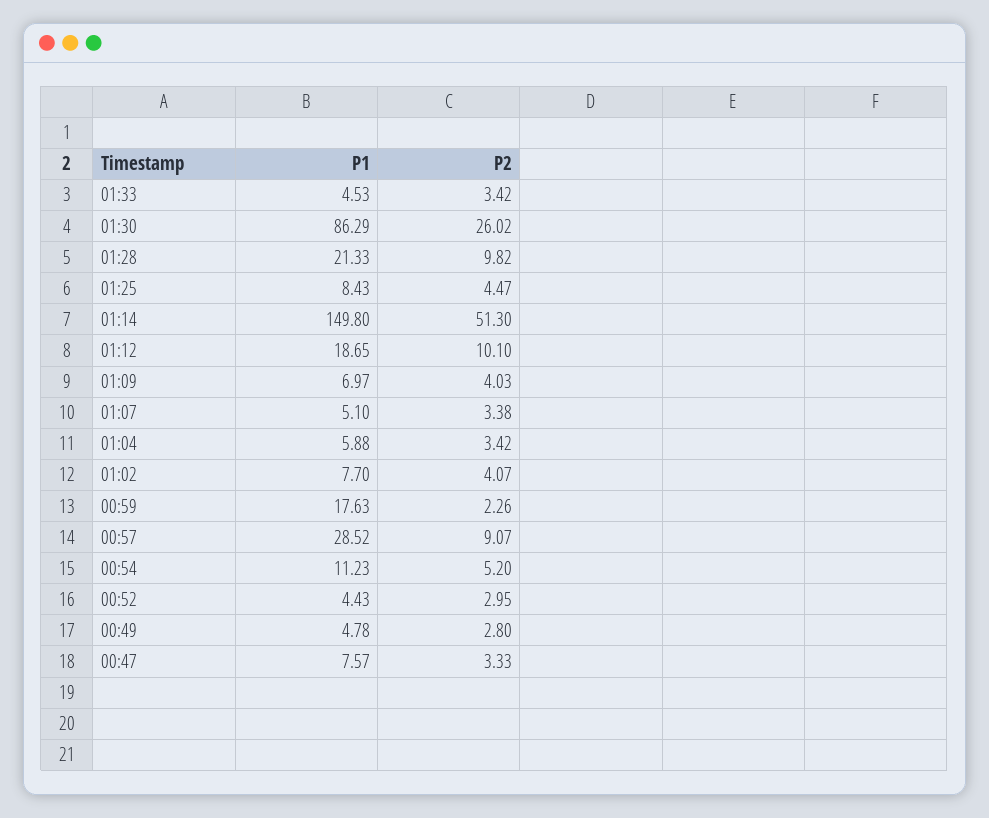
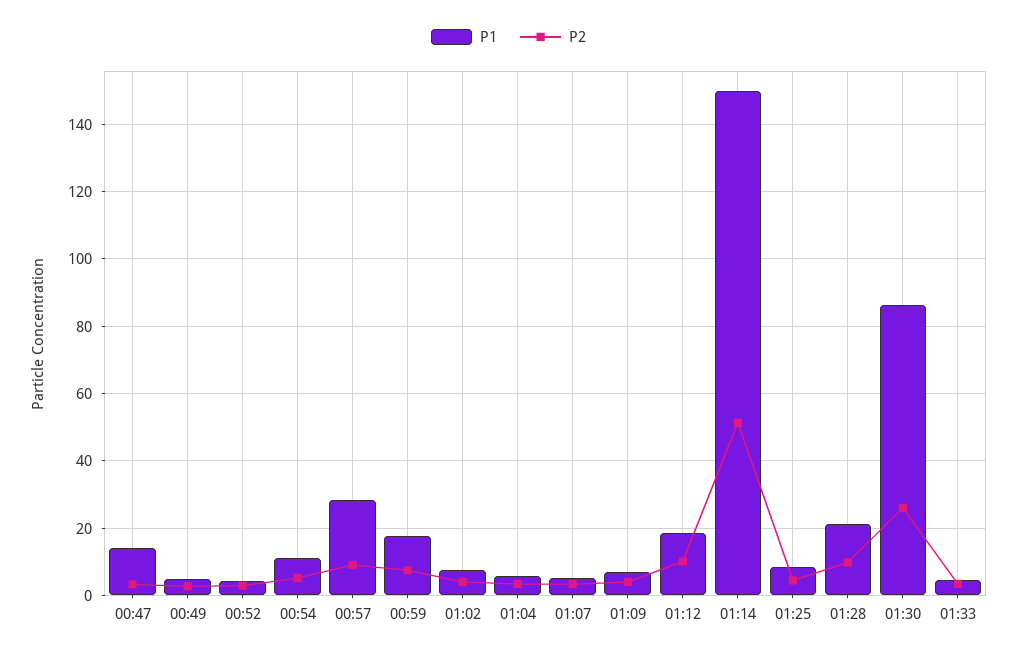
P2, 00:59: 2.26 -> 8
P1, 00:47: 7.57 -> 14

